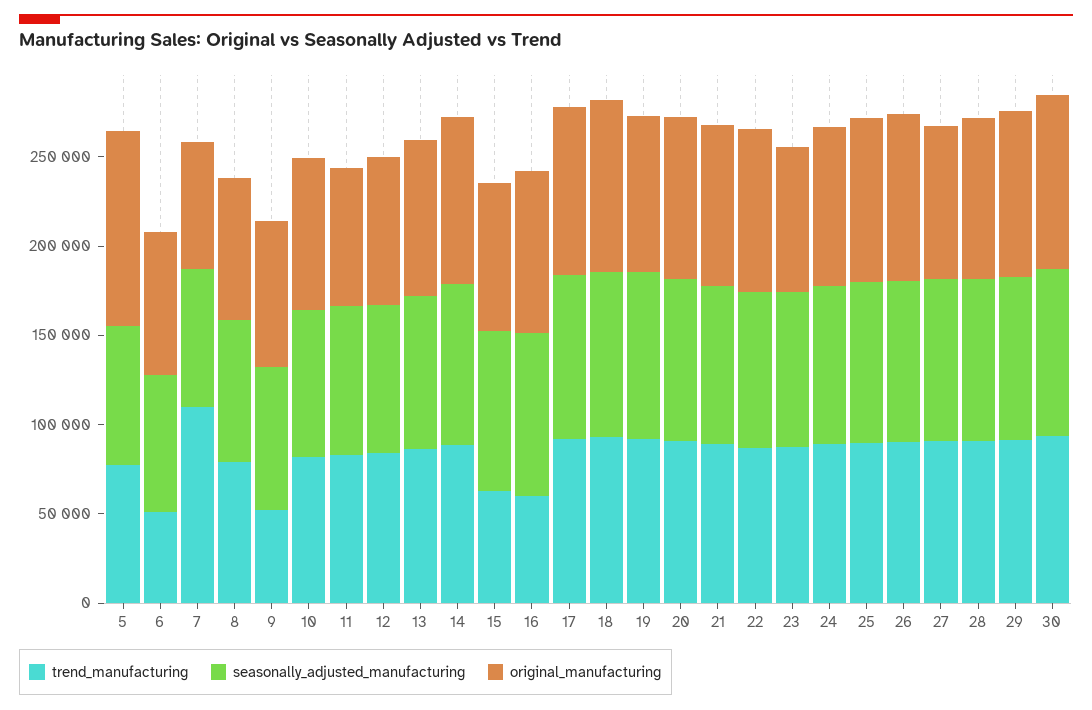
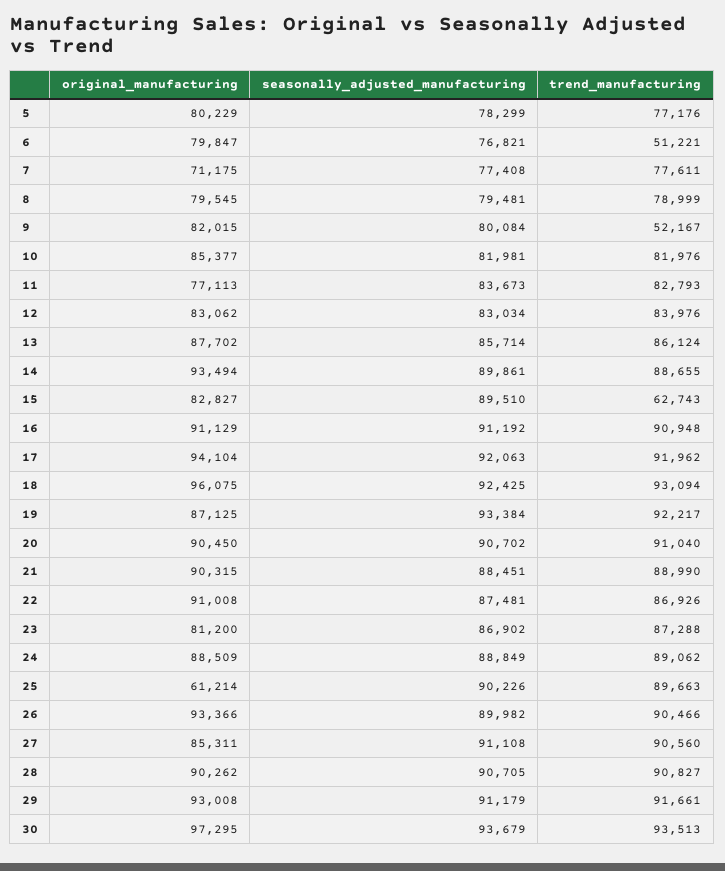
original_manufacturing, 5: 110000 -> 80229
trend_manufacturing, 7: 110000 -> 77611
trend_manufacturing, 16: 60000 -> 90948
original_manufacturing, 25: 90000 -> 61214

